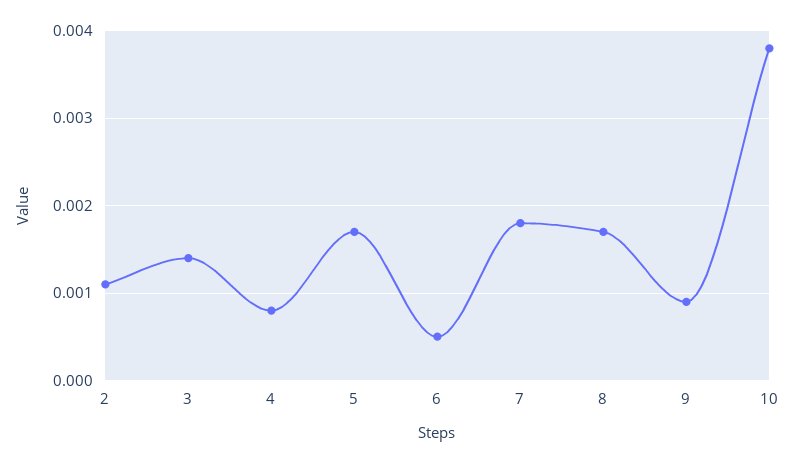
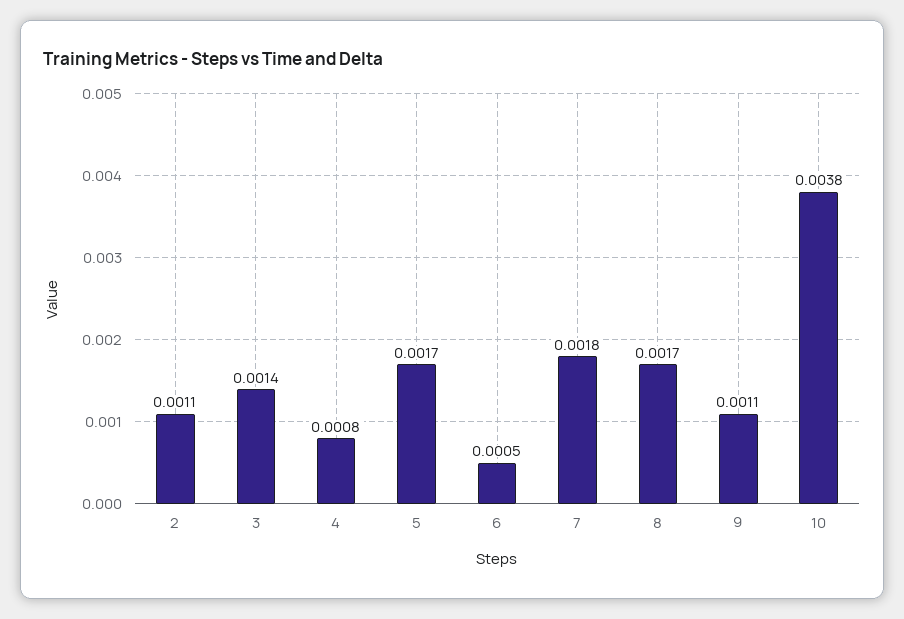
9: 0.0009 -> 0.0011

